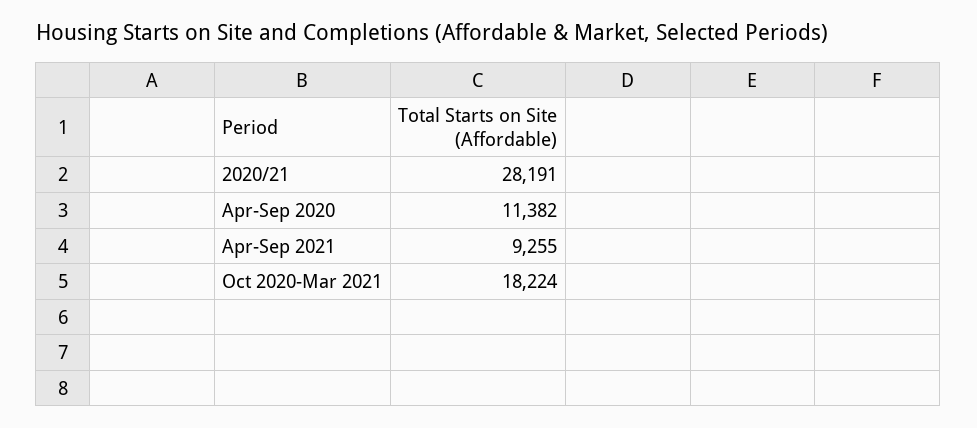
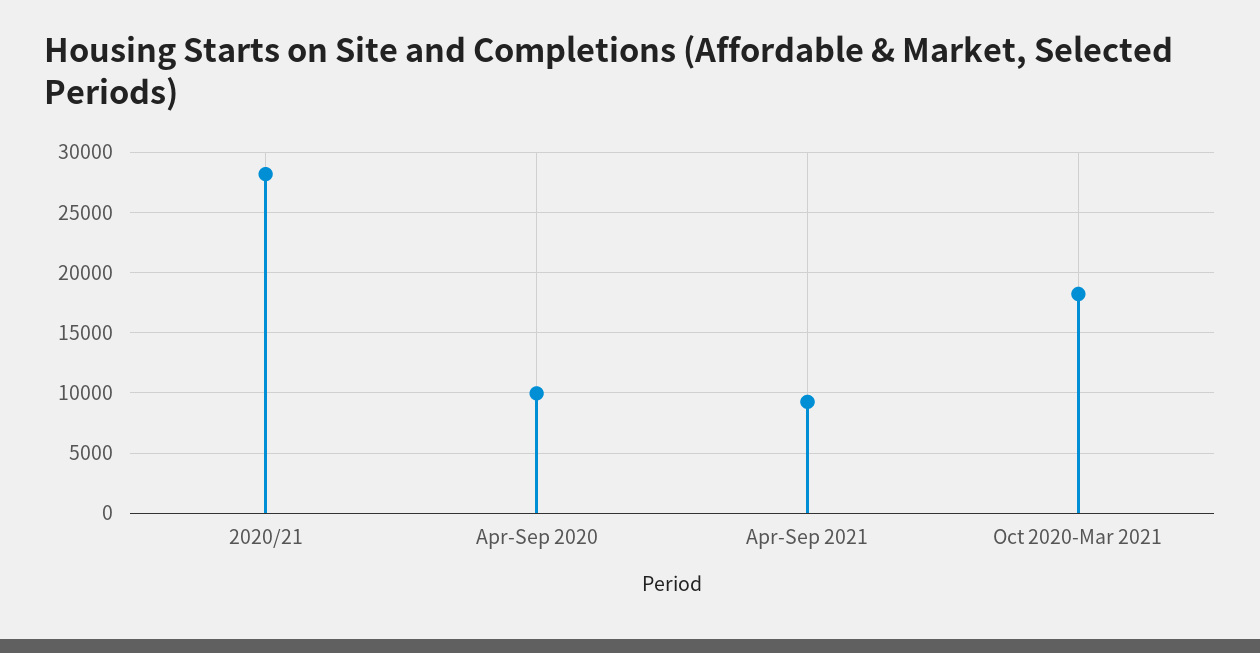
Apr-Sep 2020: 11382 -> 10000

